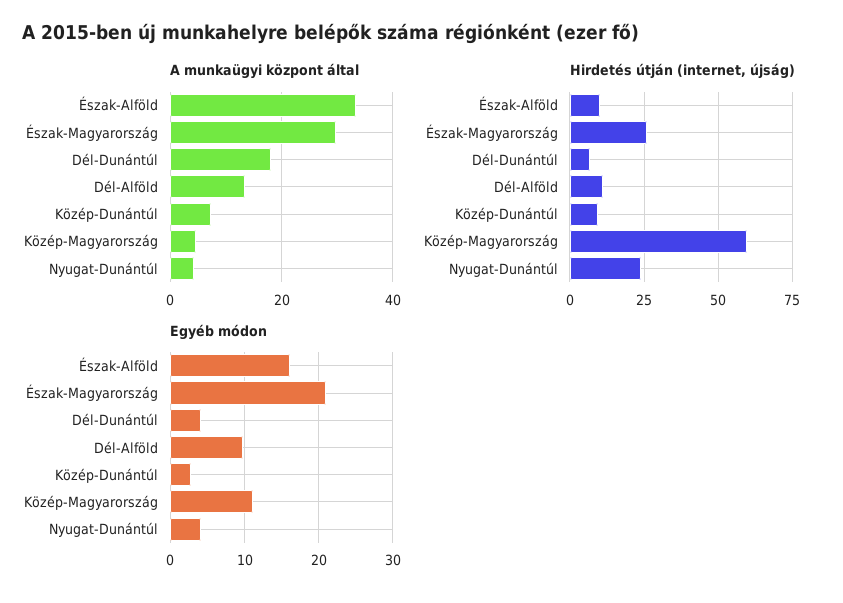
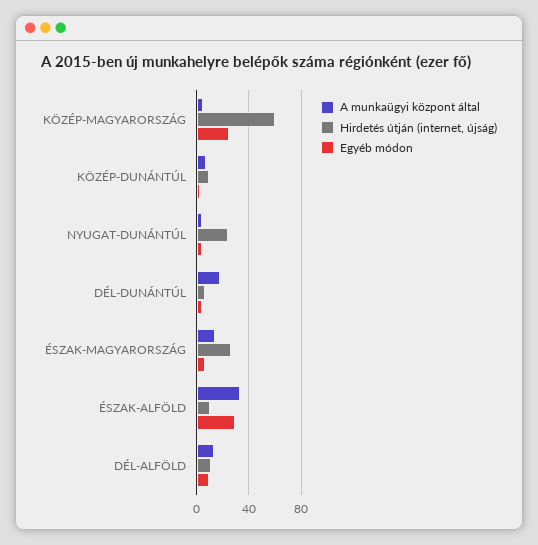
A munkaügyi központ által, Észak-Magyarország: 30 -> 15
Egyéb módon, Észak-Alföld: 16 -> 30
Egyéb módon, Észak-Magyarország: 21 -> 5
Egyéb módon, Közép-Magyarország: 11 -> 25

